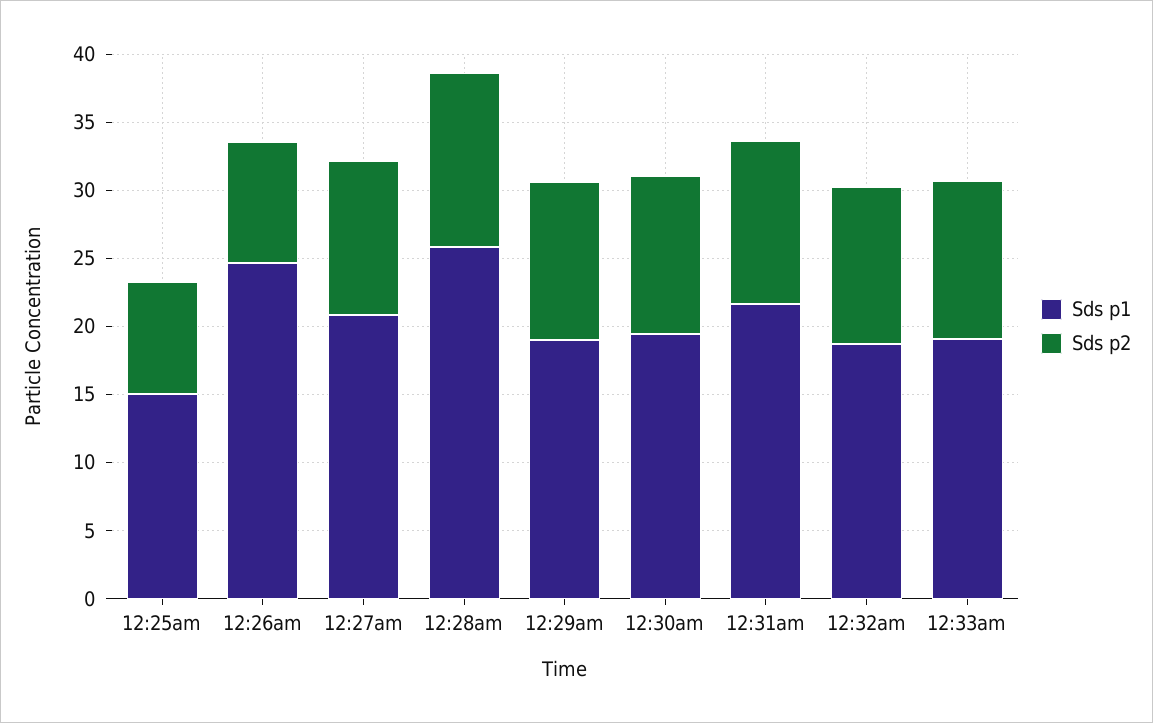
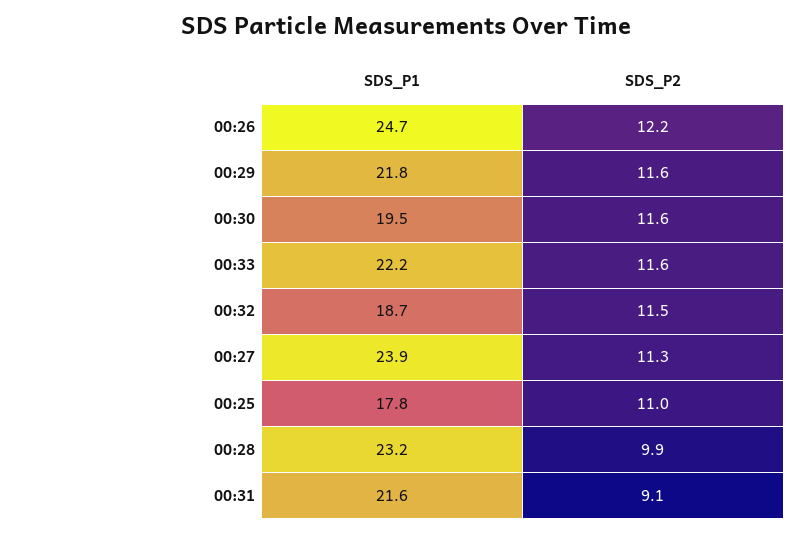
Sds p1, 12:25am: 15 -> 17.8
Sds p2, 12:25am: 8 -> 11
Sds p2, 12:26am: 9 -> 12.2
Sds p1, 12:27am: 21 -> 23.9
Sds p1, 12:28am: 26 -> 23.2
Sds p2, 12:28am: 13 -> 9.9
Sds p1, 12:29am: 19 -> 21.8
Sds p2, 12:31am: 12 -> 9.1
Sds p1, 12:33am: 19 -> 22.2

